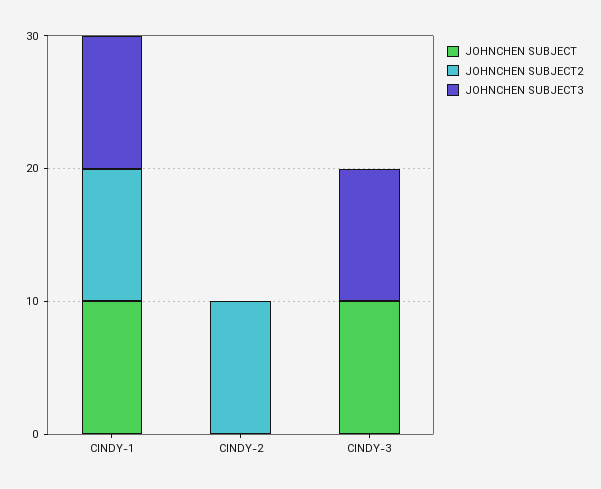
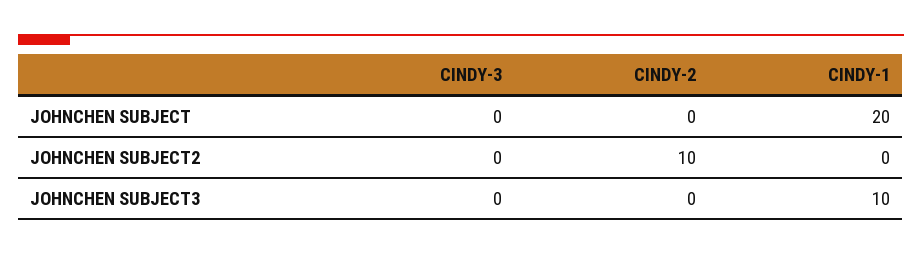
JOHNCHEN SUBJECT, CINDY-1: 10 -> 20
JOHNCHEN SUBJECT2, CINDY-1: 10 -> 0
JOHNCHEN SUBJECT, CINDY-3: 10 -> 0
JOHNCHEN SUBJECT3, CINDY-3: 10 -> 0

